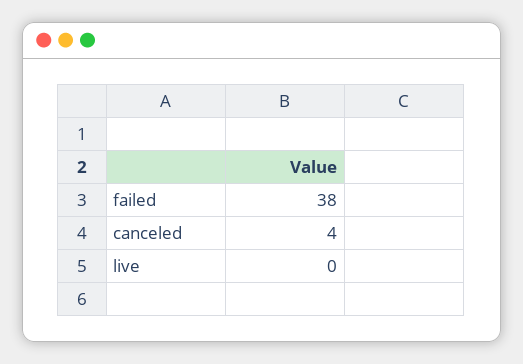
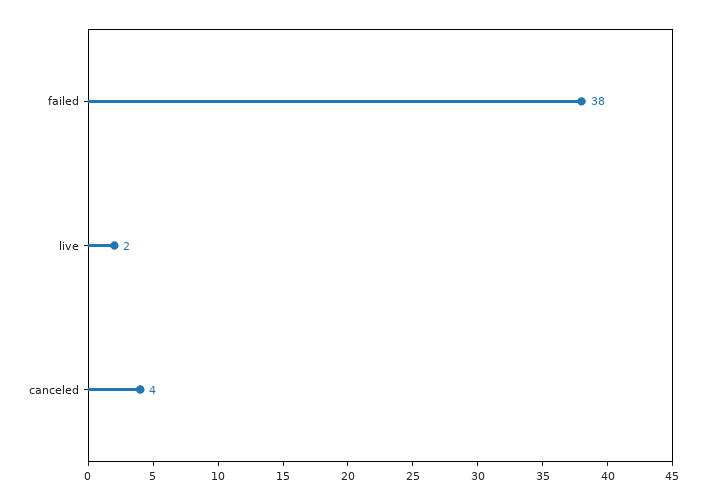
live: 0 -> 2

